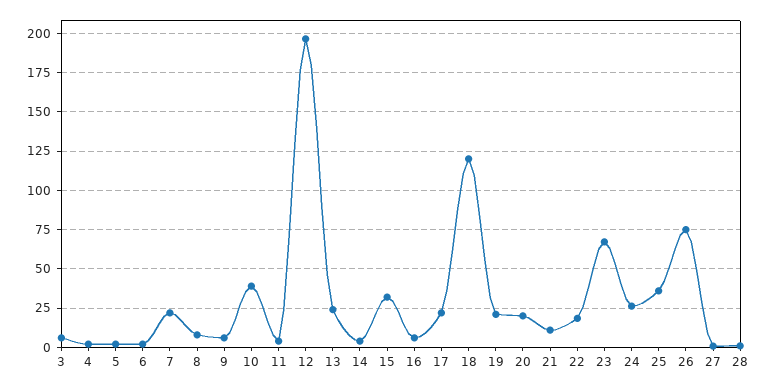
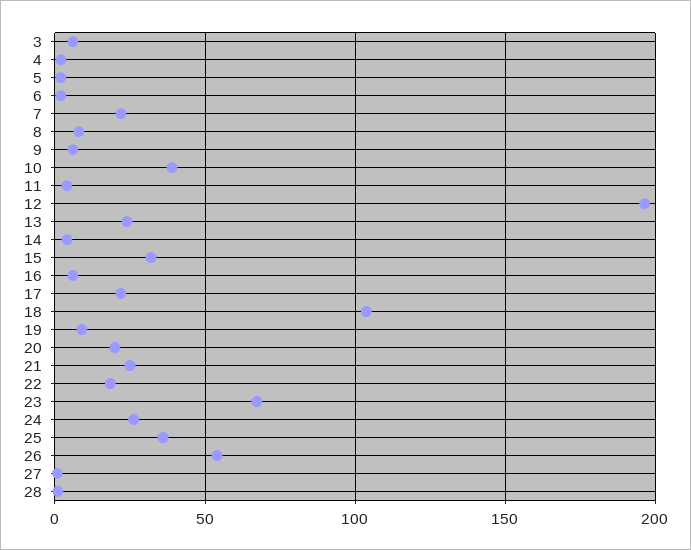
18: 120 -> 105
19: 20 -> 10
21: 10 -> 25
26: 75 -> 55

